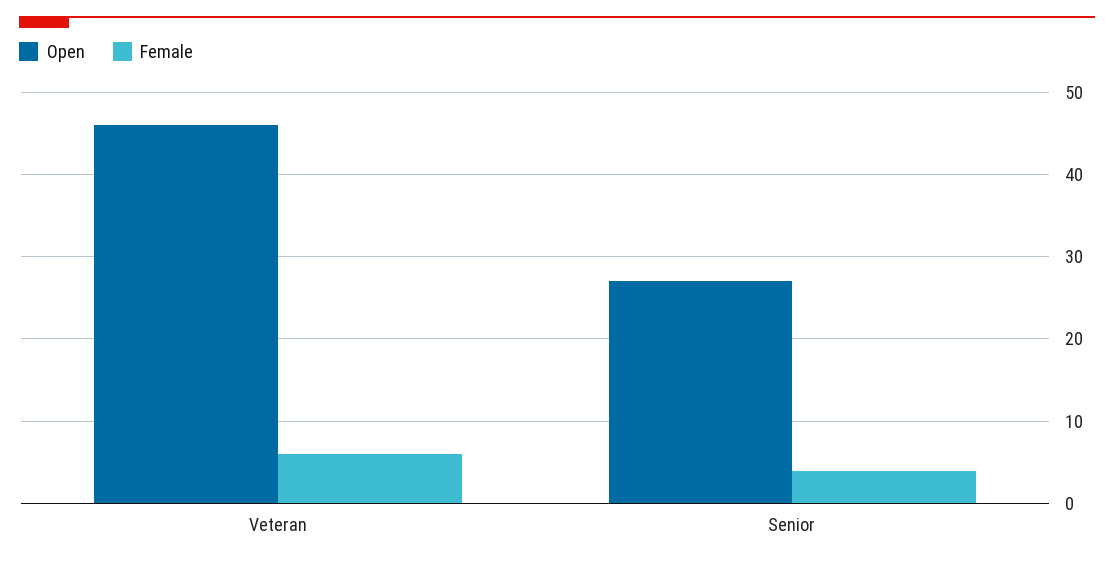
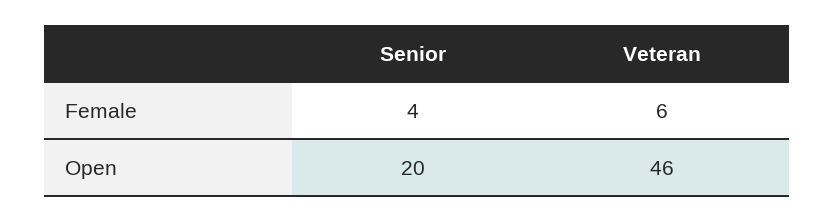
Open, Senior: 27 -> 20

